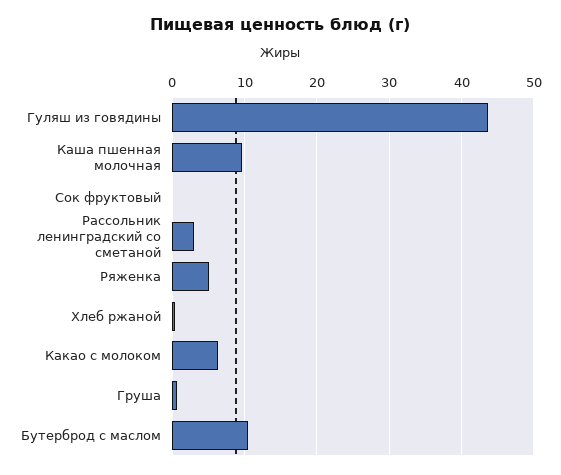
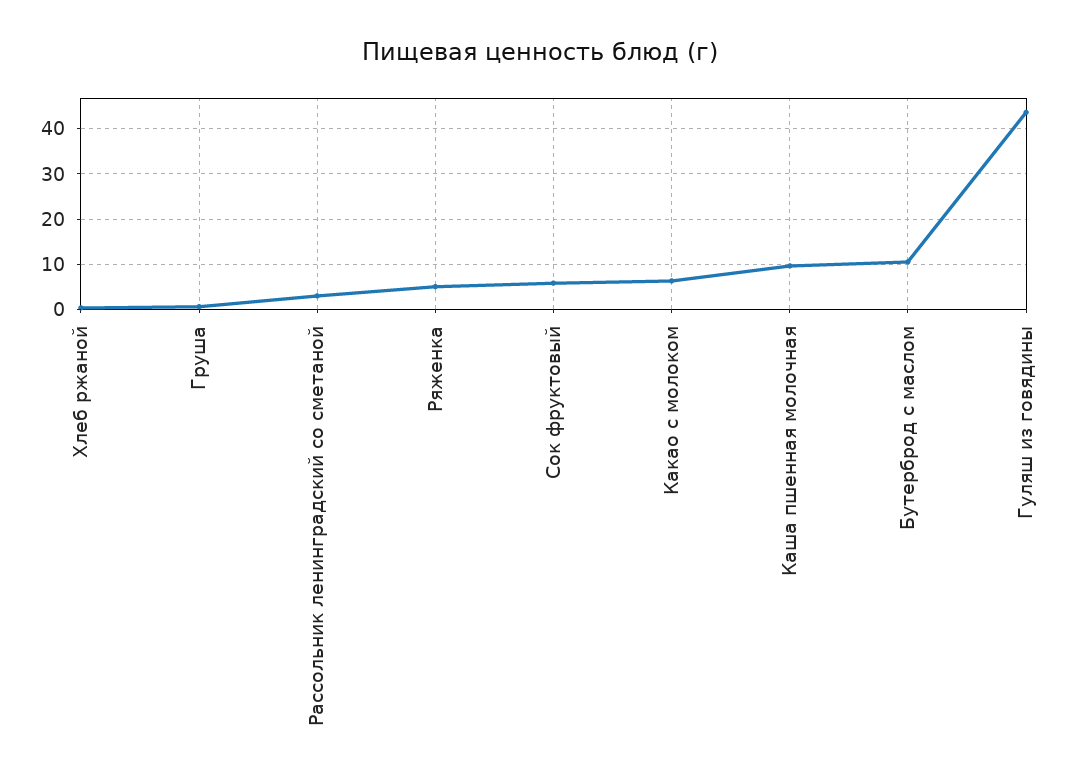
Сок фруктовый: 0 -> 6

